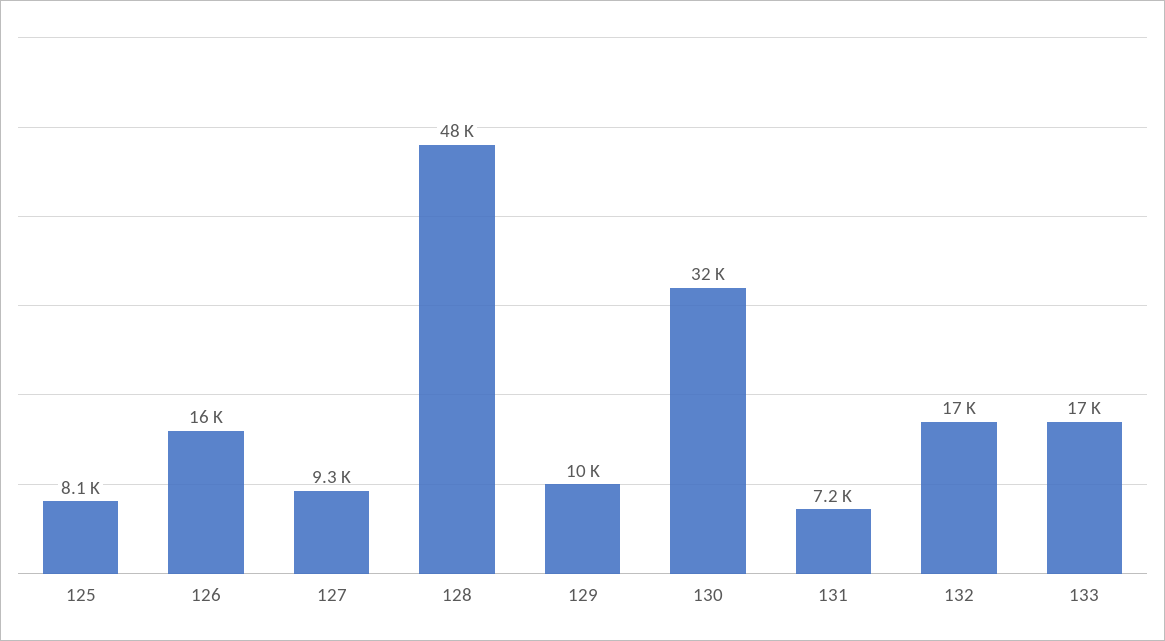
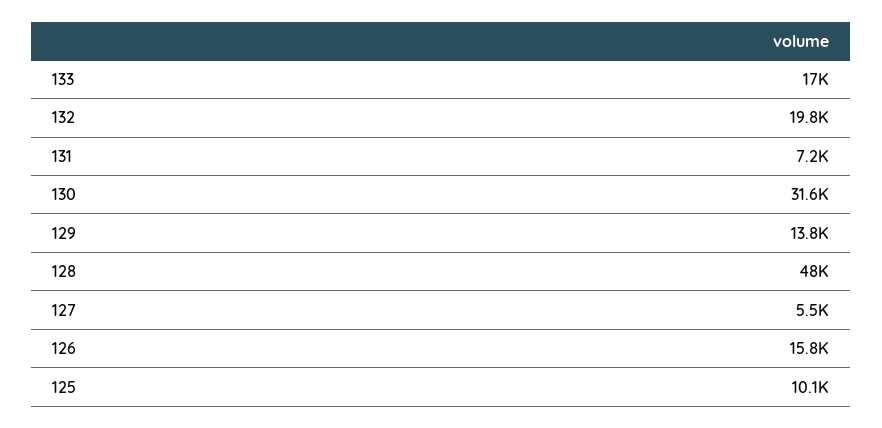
125: 8100 -> 10100
127: 9300 -> 5500
129: 10000 -> 13800
132: 17000 -> 19800

